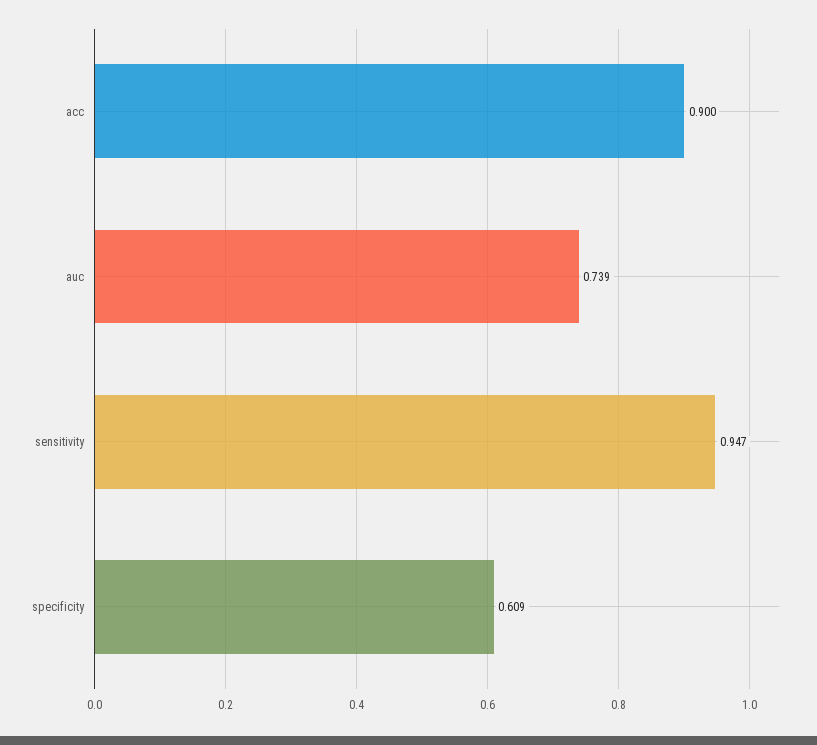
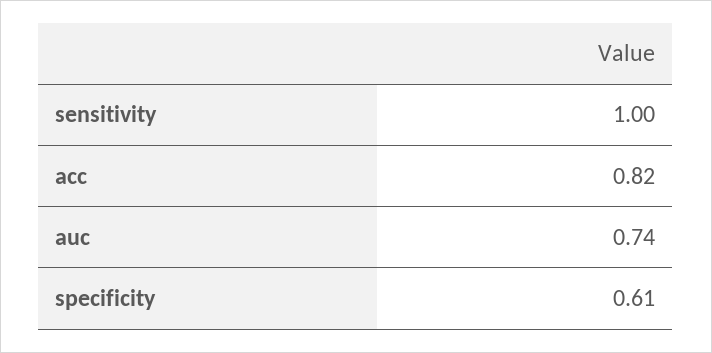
acc: 0.9 -> 0.82
sensitivity: 0.947 -> 1

